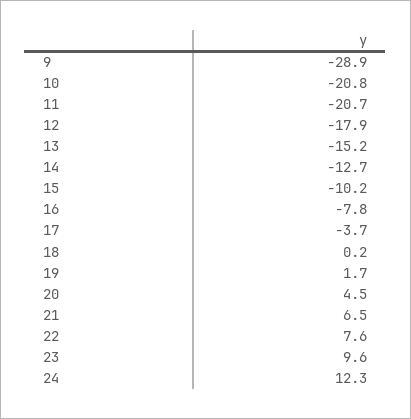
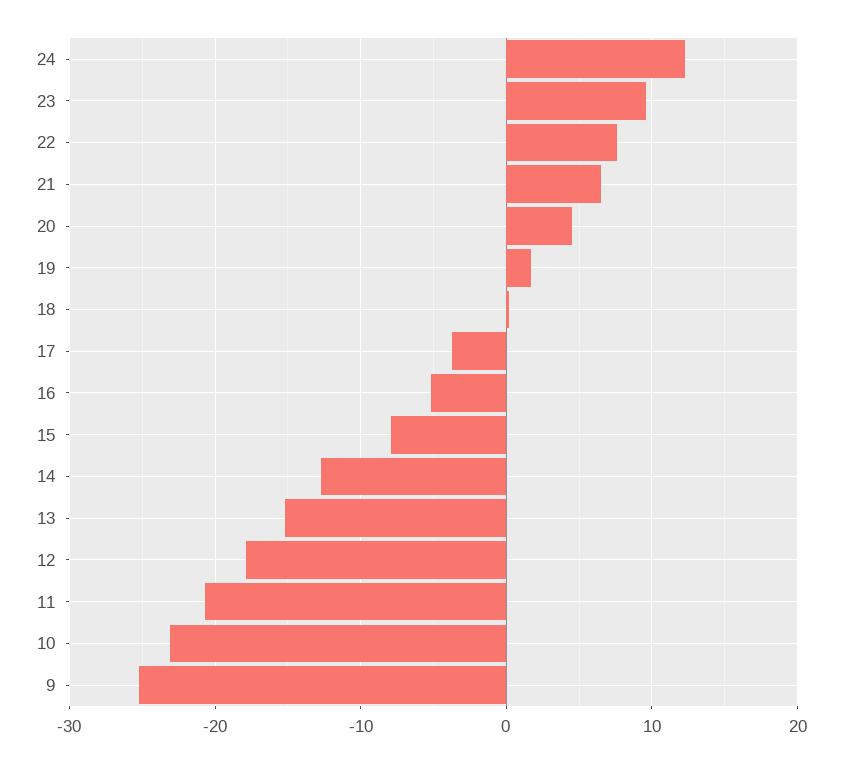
9: -28.9 -> -25
10: -20.8 -> -23
15: -10.2 -> -8
16: -7.8 -> -5

